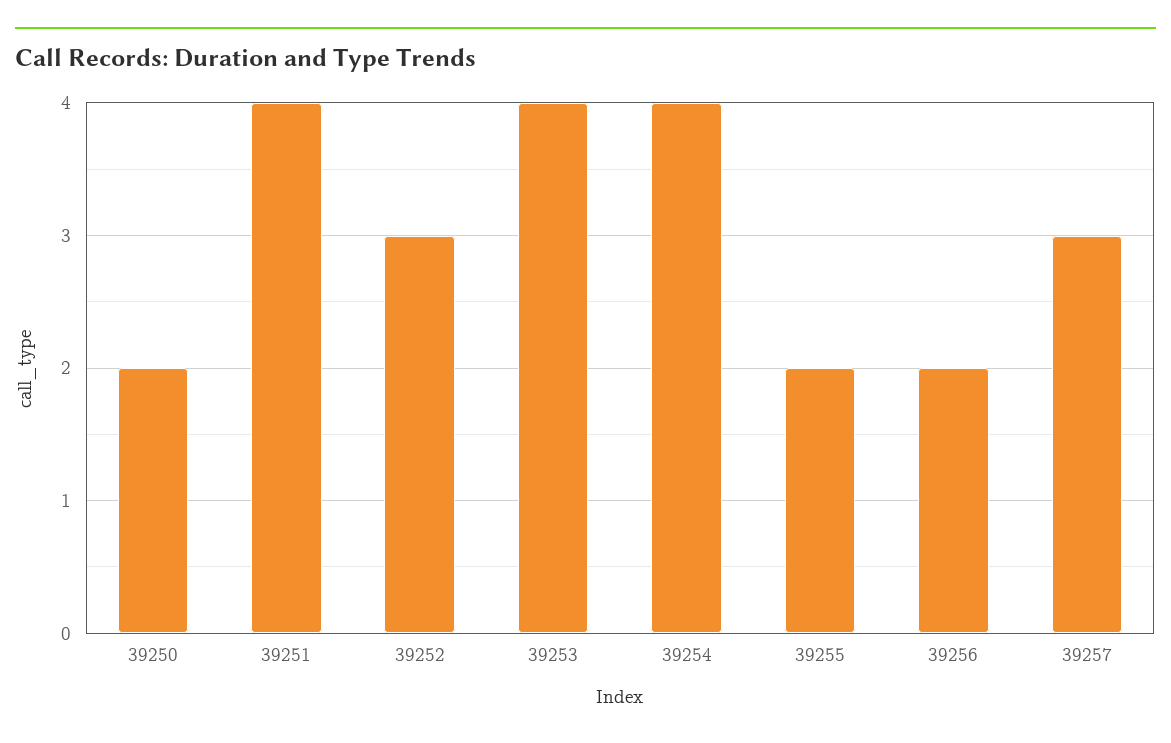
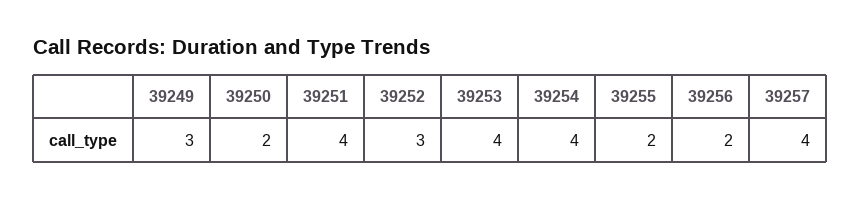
39257: 3 -> 4
39249: none -> 3

